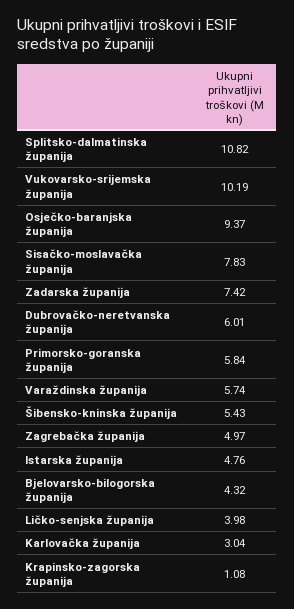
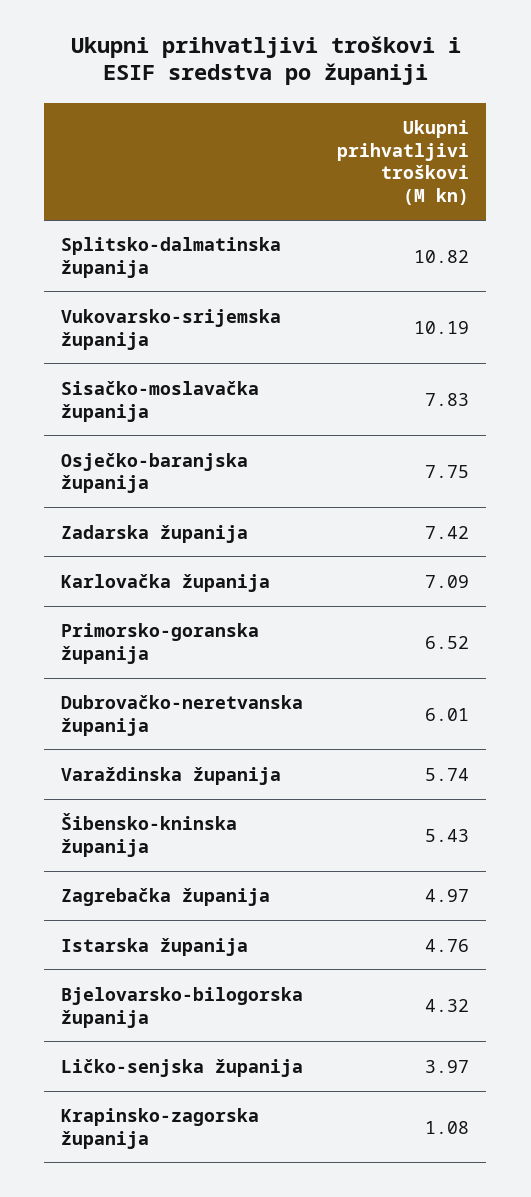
Osječko-baranjska županija: 9.37 -> 7.75
Primorsko-goranska županija: 5.84 -> 6.52
Ličko-senjska županija: 3.98 -> 3.97
Karlovačka županija: 3.04 -> 7.09

